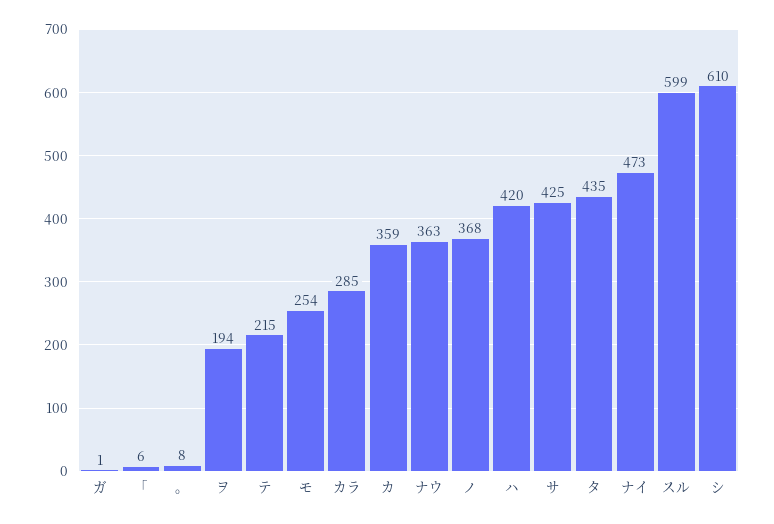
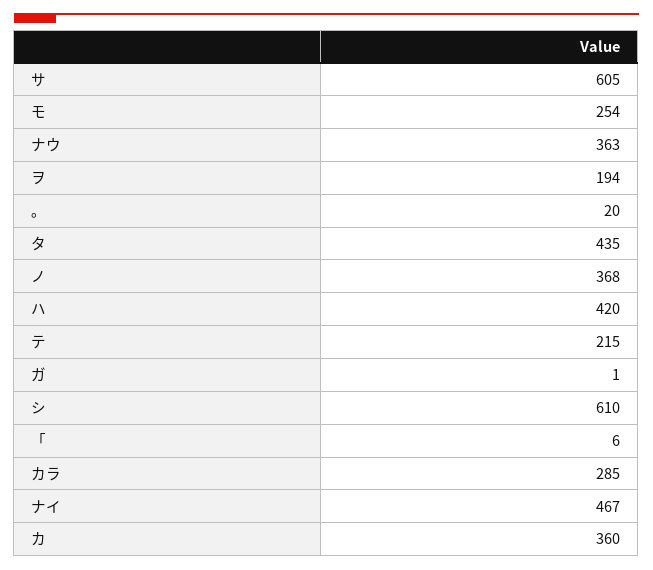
。: 8 -> 20
カ: 359 -> 360
サ: 425 -> 605
ナイ: 473 -> 467
スル: 599 -> none

